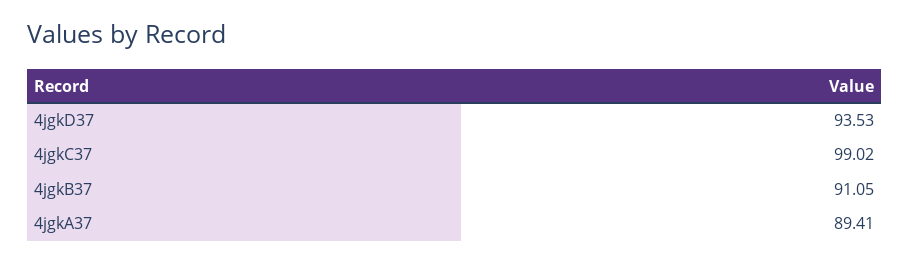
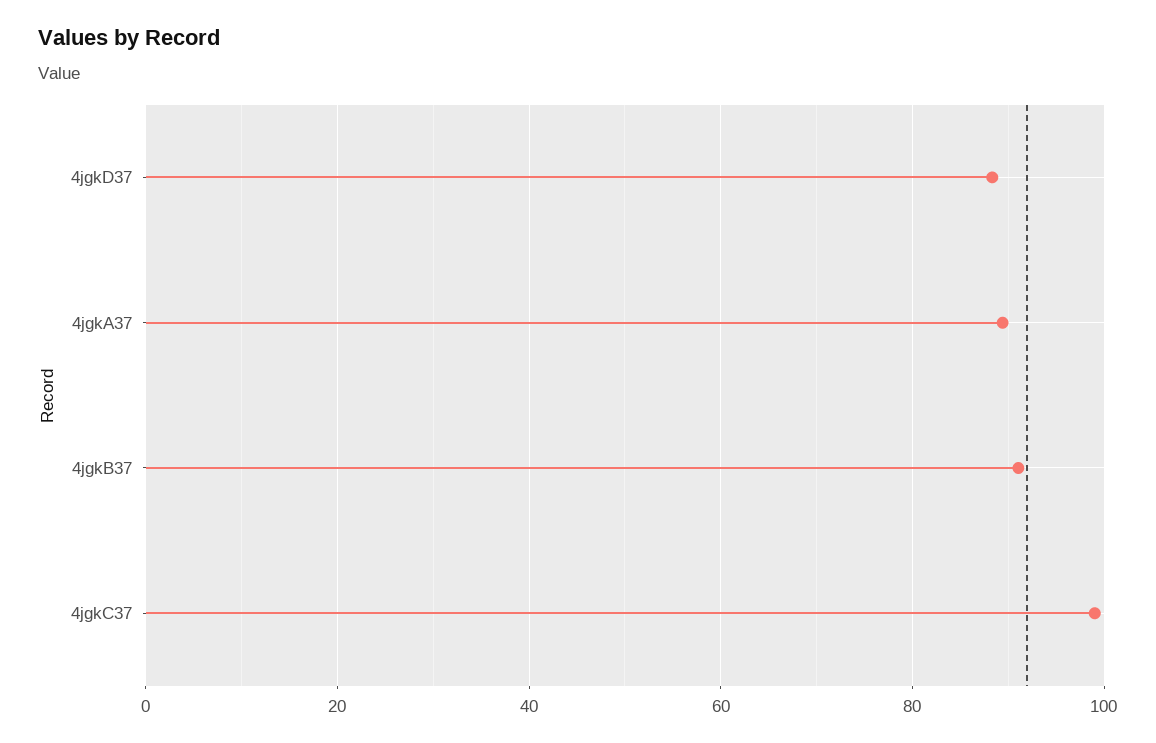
4jgkD37: 93.53 -> 88

